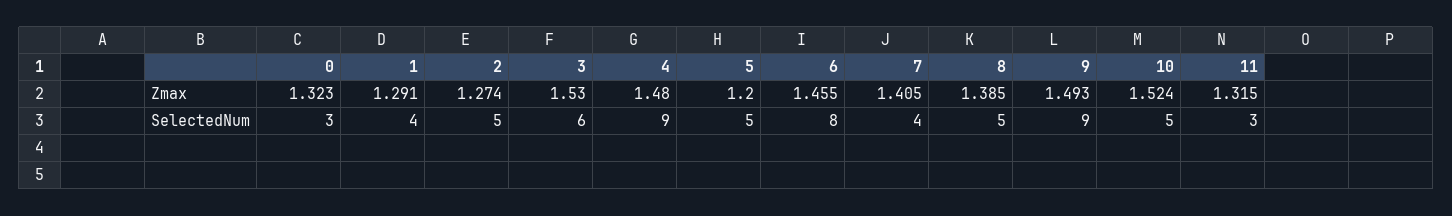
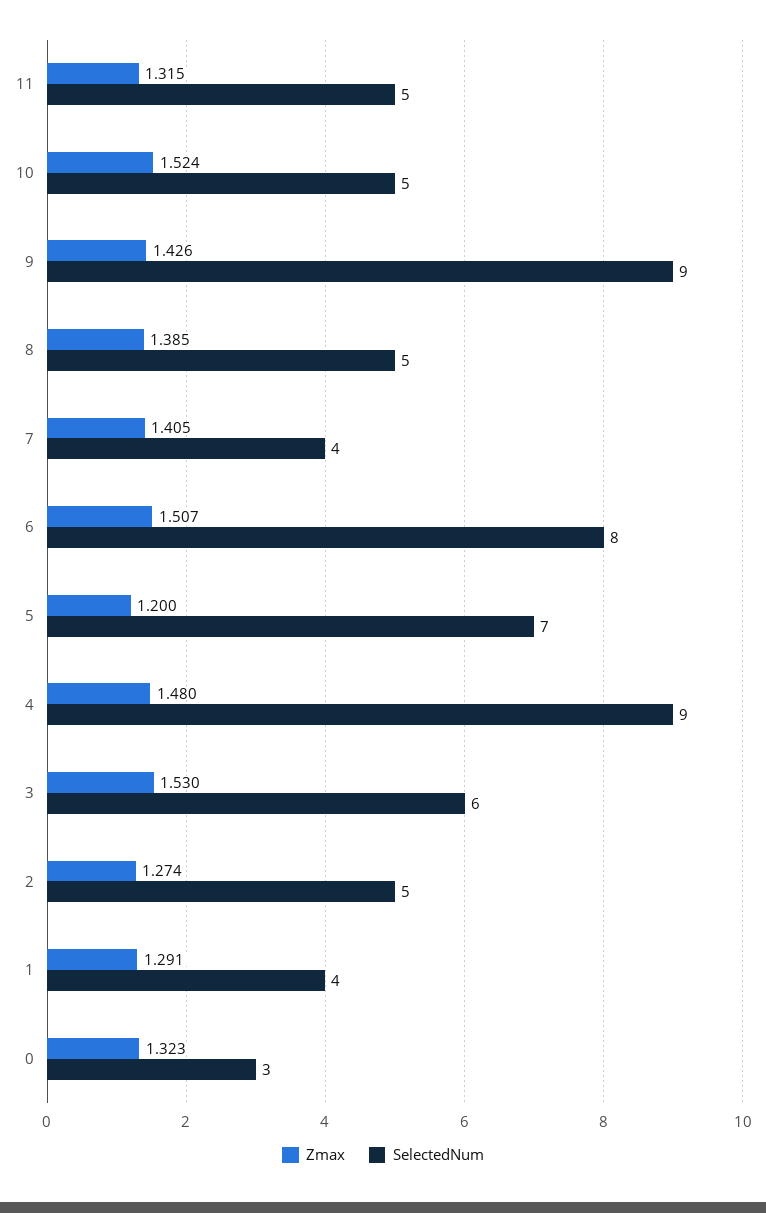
Zmax, 6: 1.455 -> 1.507
Zmax, 9: 1.493 -> 1.426
SelectedNum, 5: 5 -> 7
SelectedNum, 11: 3 -> 5

